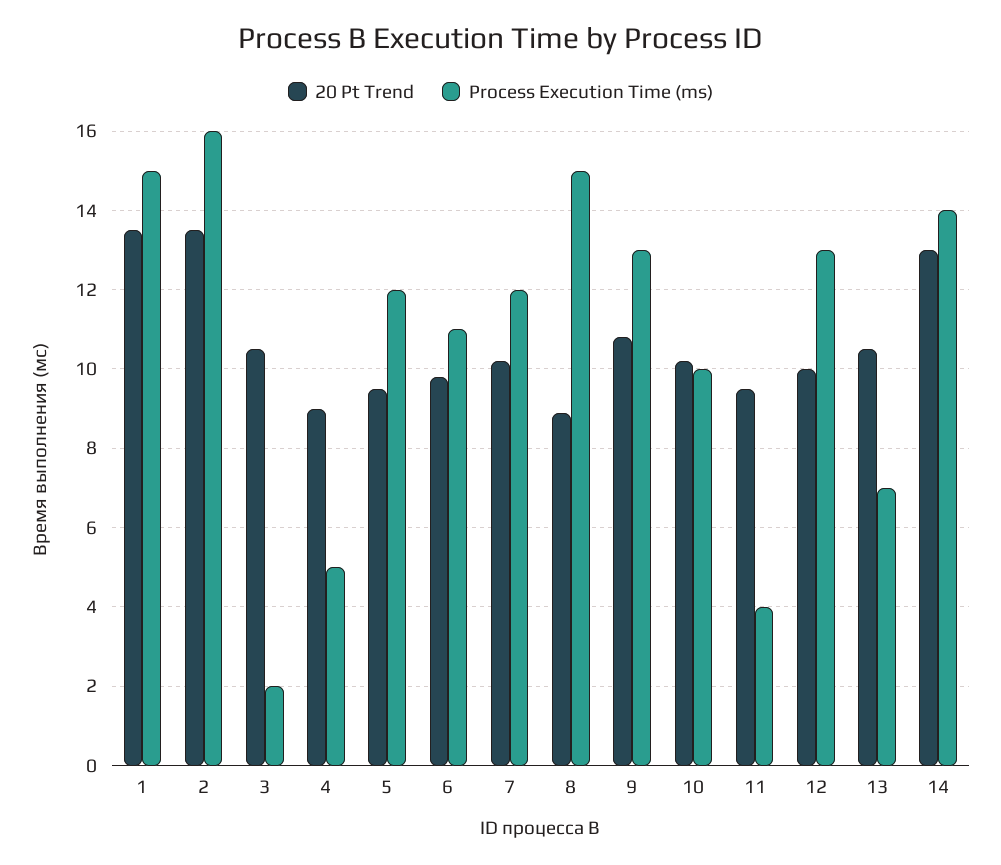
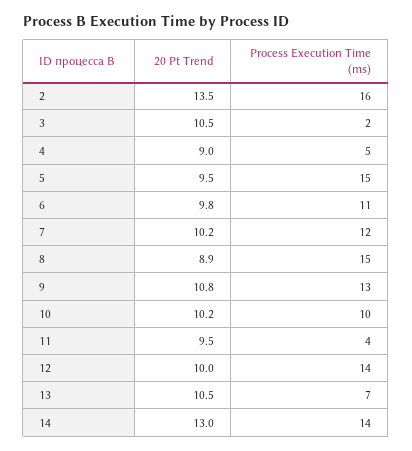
20 Pt Trend, 1: 13.5 -> none
Process Execution Time (ms), 1: 15 -> none
Process Execution Time (ms), 5: 12 -> 15
Process Execution Time (ms), 12: 13 -> 14

